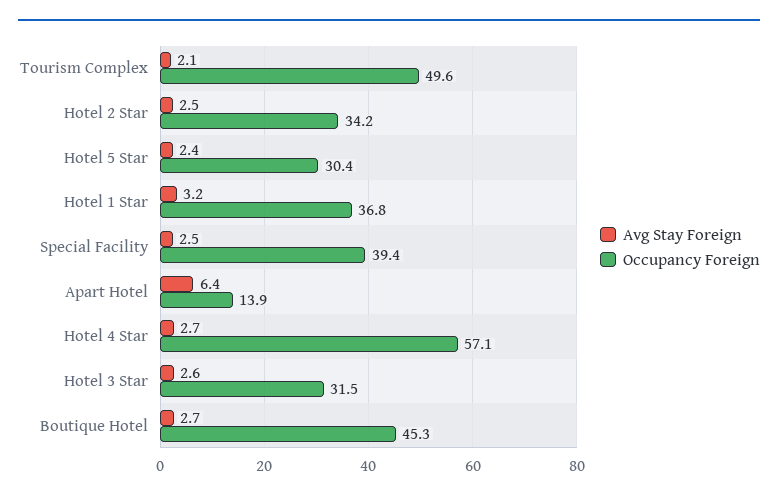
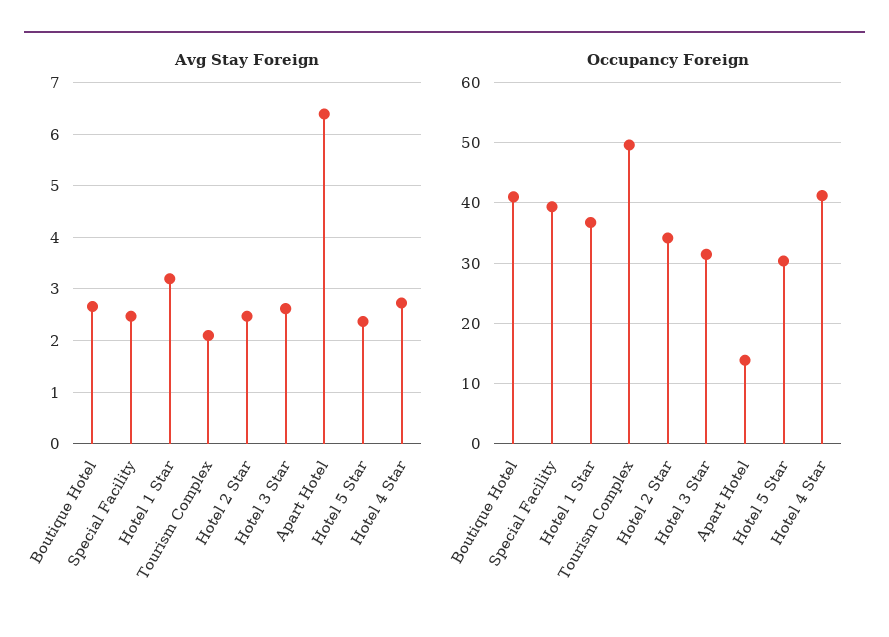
Occupancy Foreign, Hotel 4 Star: 57.1 -> 41
Occupancy Foreign, Boutique Hotel: 45.3 -> 41

